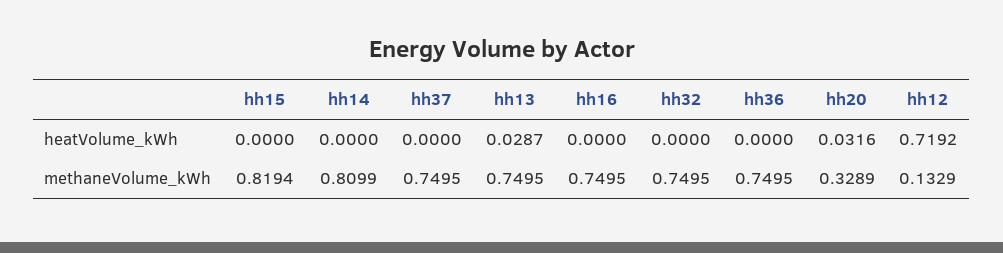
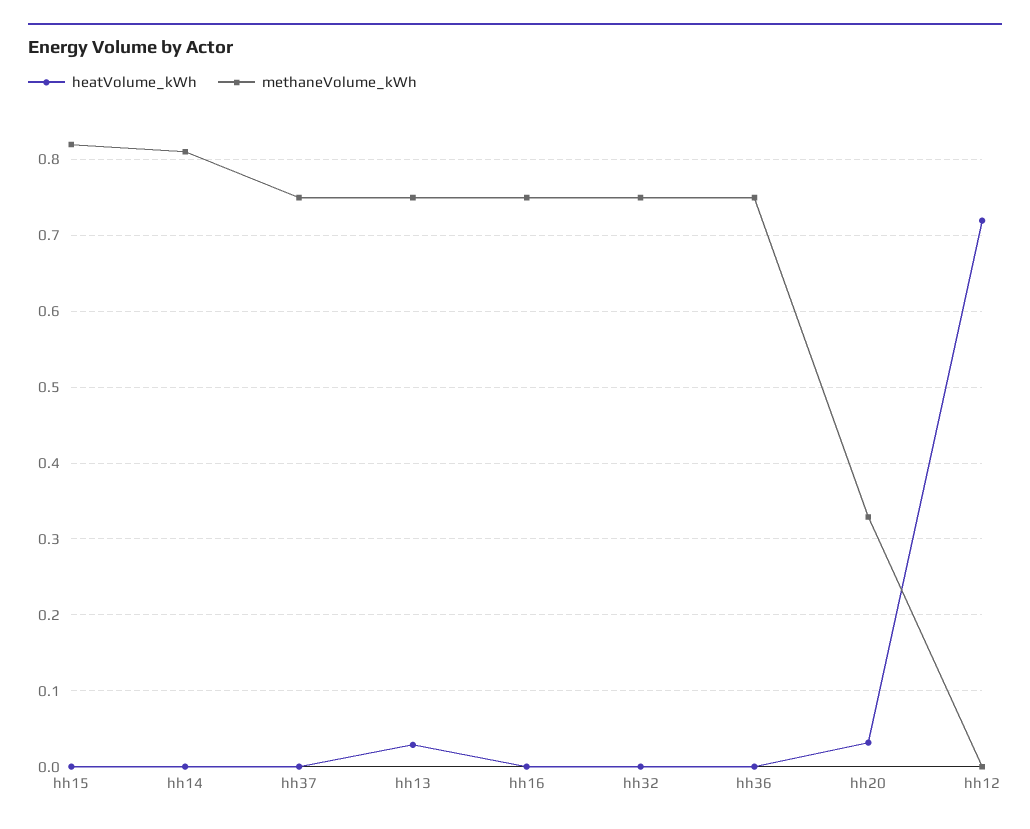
methaneVolume_kWh, hh12: 0.1329 -> 0

